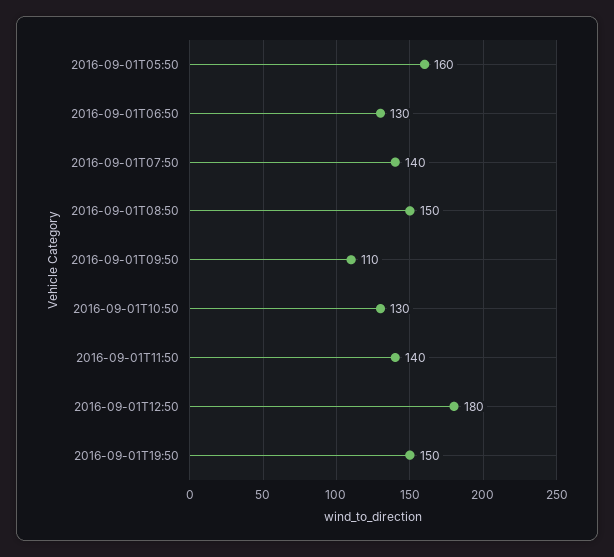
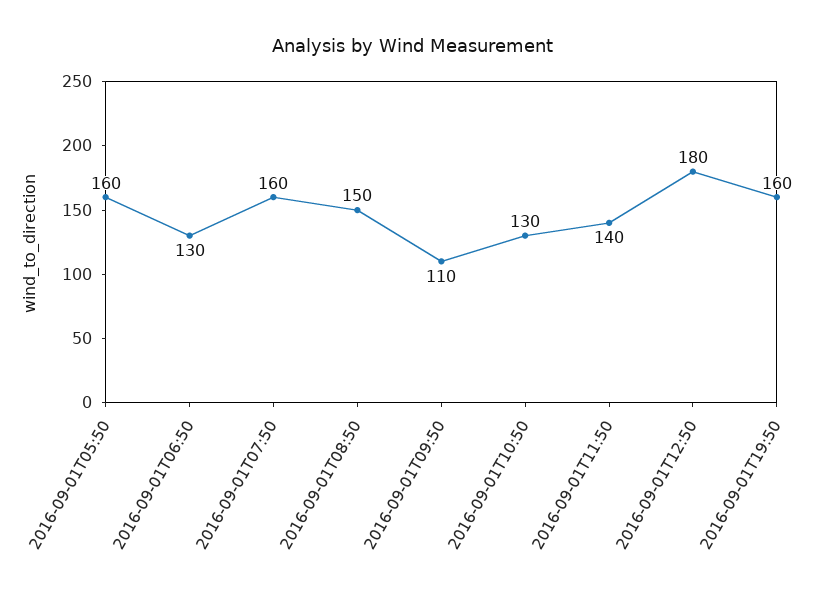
2016-09-01T07:50: 140 -> 160
2016-09-01T19:50: 150 -> 160

